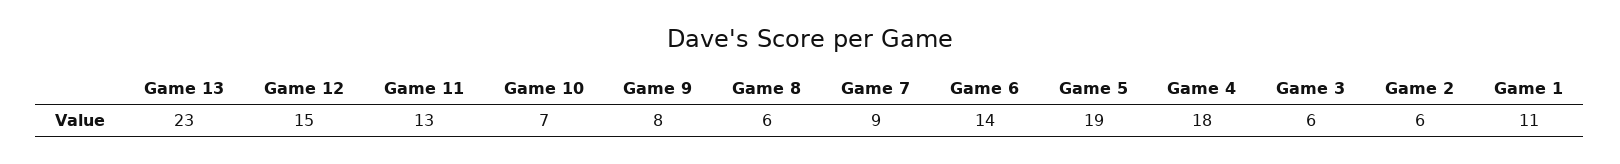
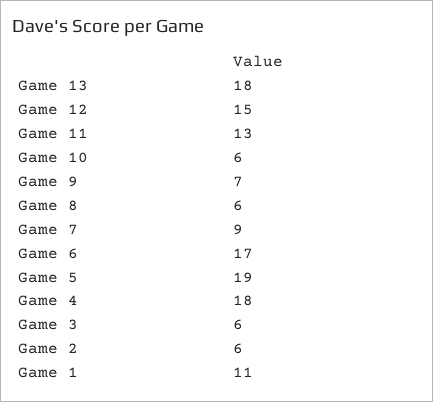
Game 13: 23 -> 18
Game 10: 7 -> 6
Game 9: 8 -> 7
Game 6: 14 -> 17

